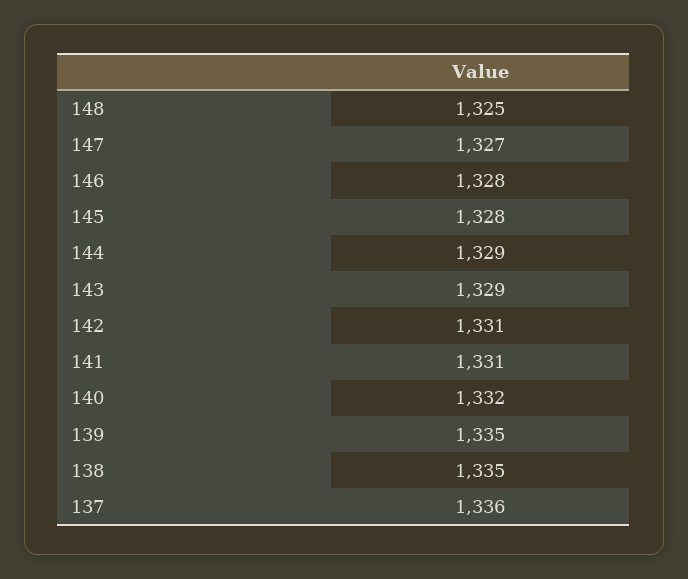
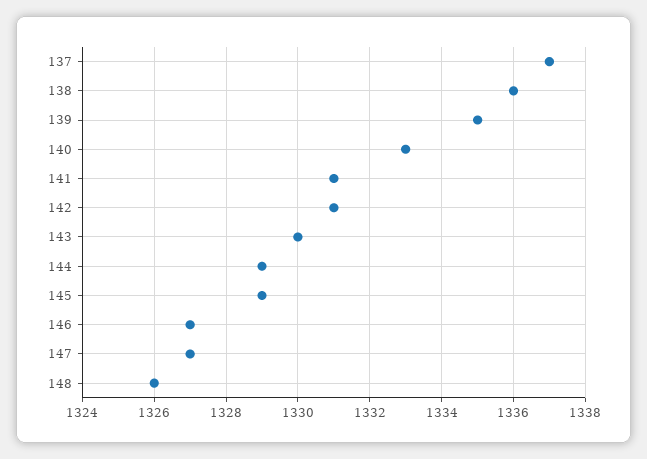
148: 1325 -> 1326
146: 1328 -> 1327
145: 1328 -> 1329
143: 1329 -> 1330
140: 1332 -> 1333
138: 1335 -> 1336
137: 1336 -> 1337

